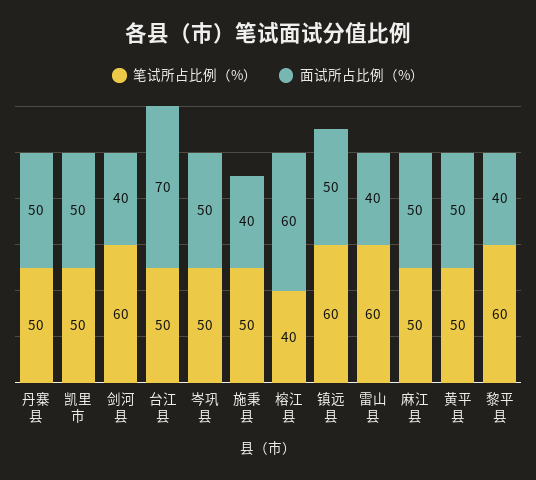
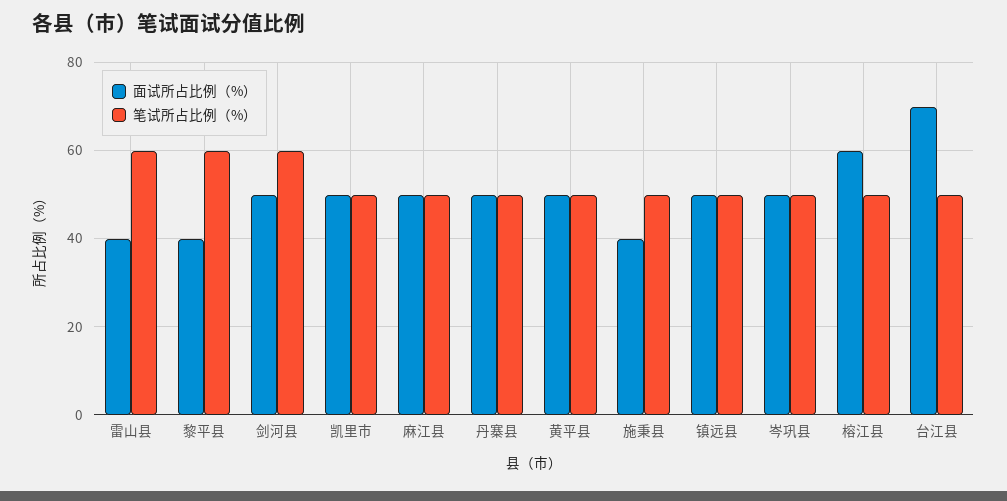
面试所占比例（%）, 剑河县: 40 -> 50
笔试所占比例（%）, 榕江县: 40 -> 50
笔试所占比例（%）, 镇远县: 60 -> 50

